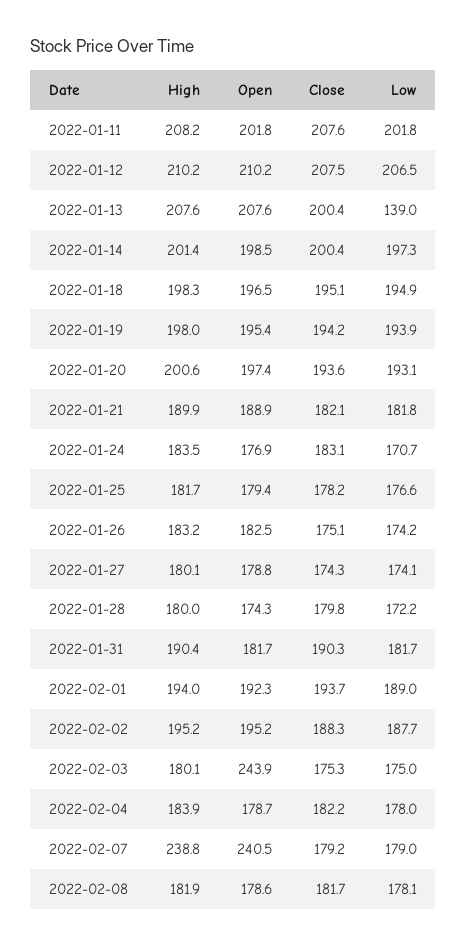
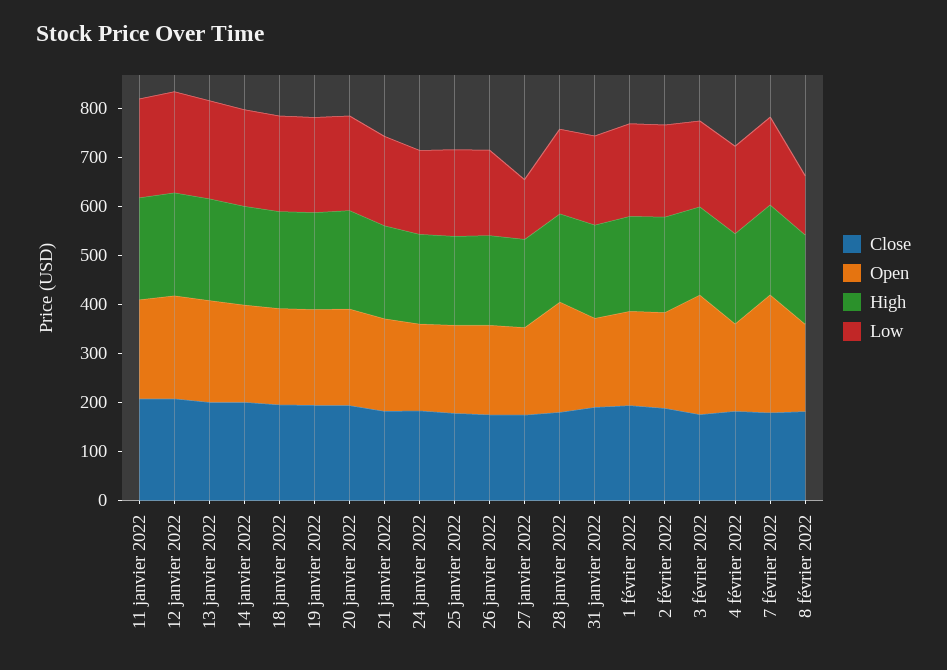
Low, 2022-01-13: 139 -> 200
Low, 2022-01-27: 174.1 -> 120
Open, 2022-01-28: 174.3 -> 220
High, 2022-02-07: 238.8 -> 180
Low, 2022-02-08: 178.1 -> 120

